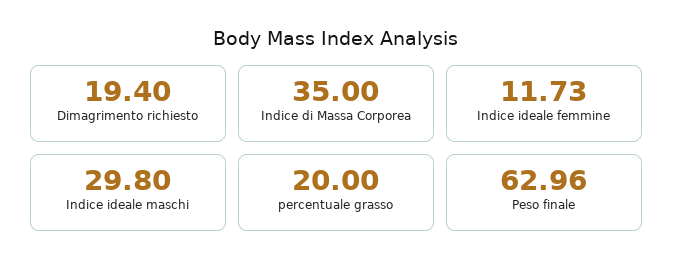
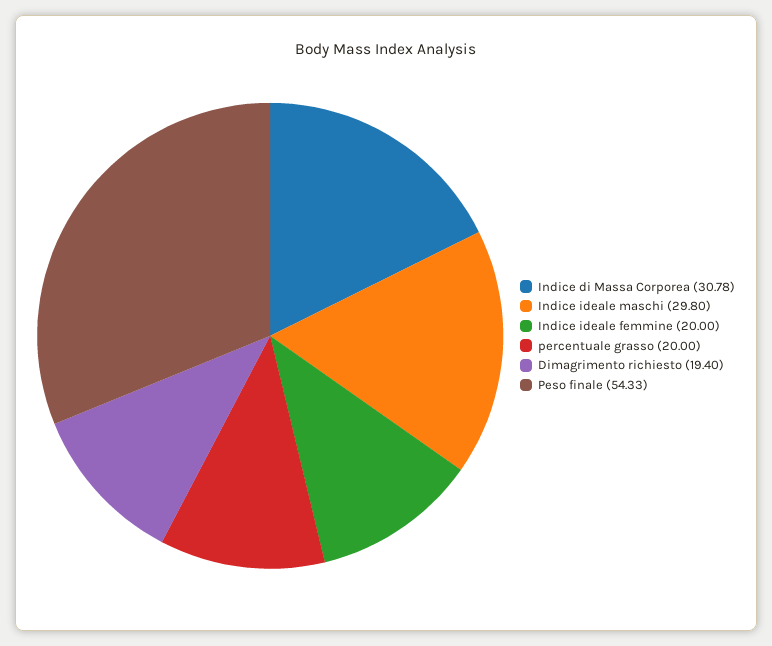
Indice di Massa Corporea: 35 -> 30.78
Indice ideale femmine: 11.73 -> 20
Peso finale: 62.96 -> 54.33

